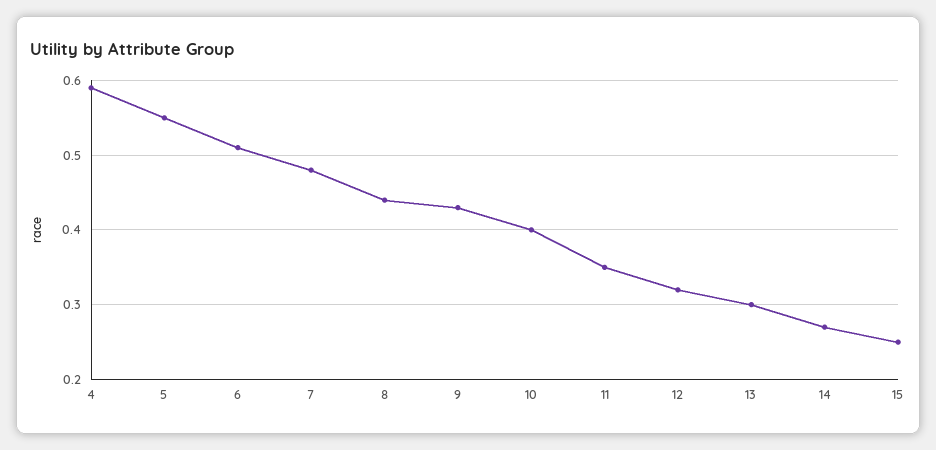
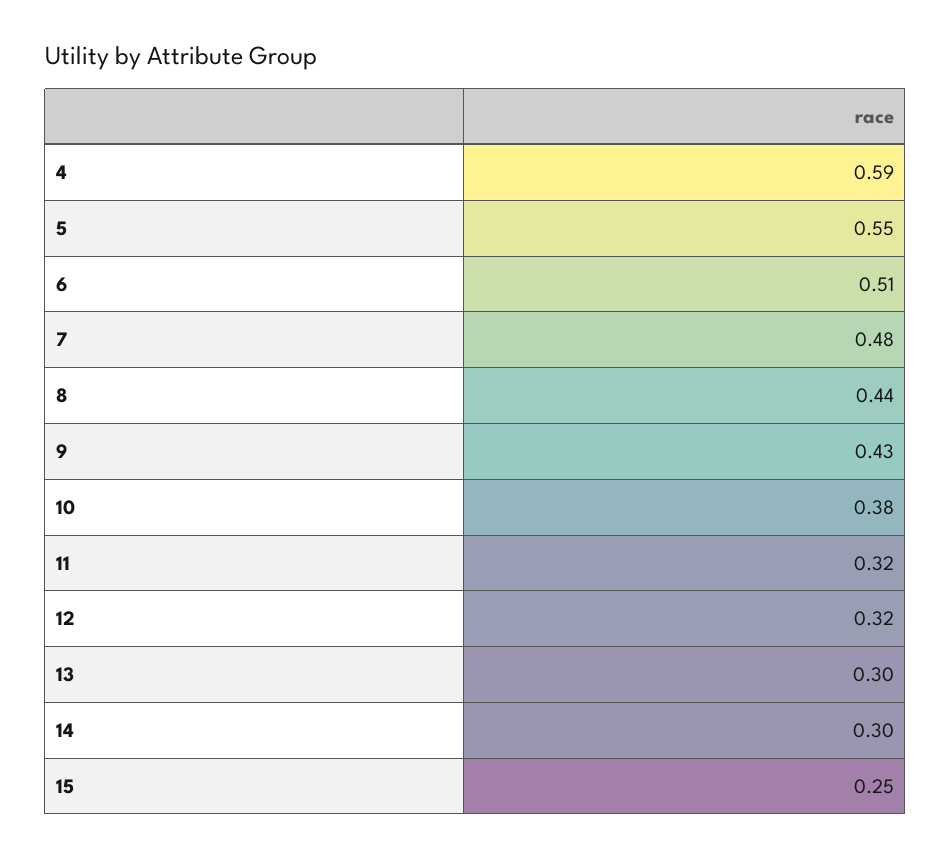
10: 0.4 -> 0.38
11: 0.35 -> 0.32
14: 0.27 -> 0.3

